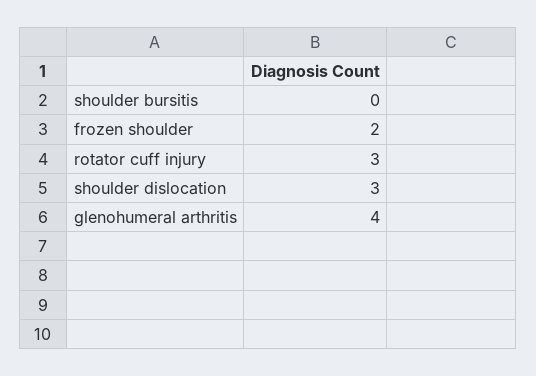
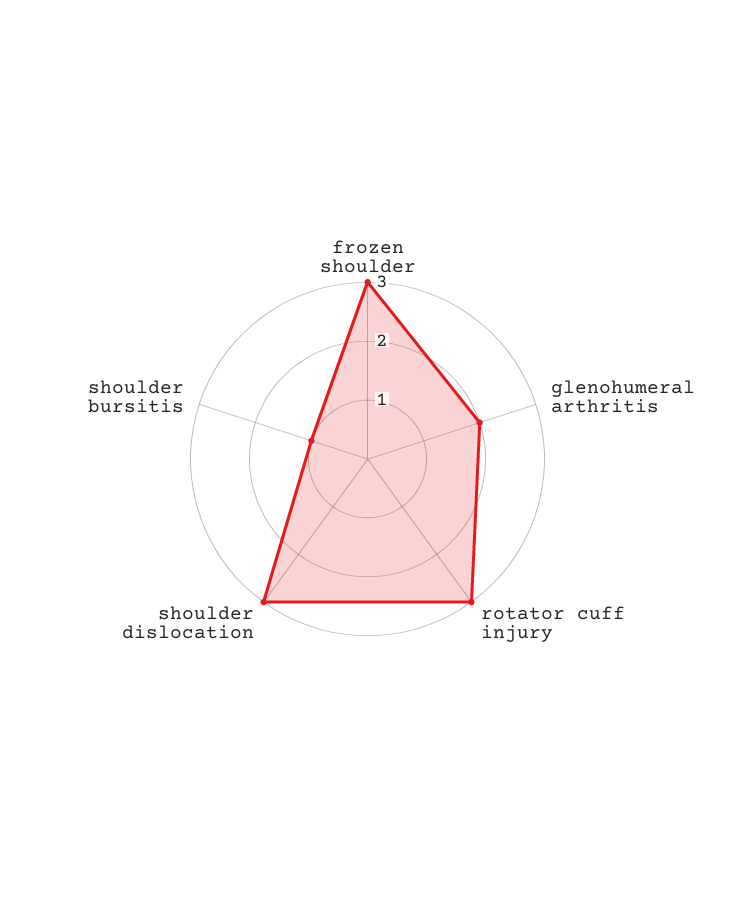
shoulder bursitis: 0 -> 1
frozen shoulder: 2 -> 3
glenohumeral arthritis: 4 -> 2

